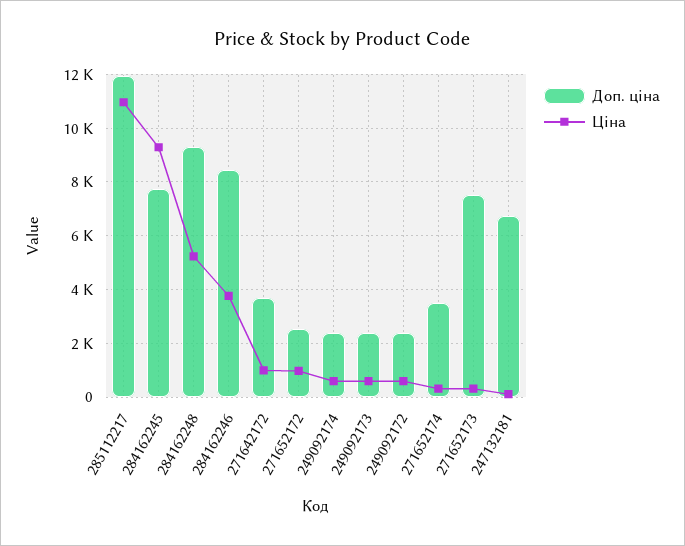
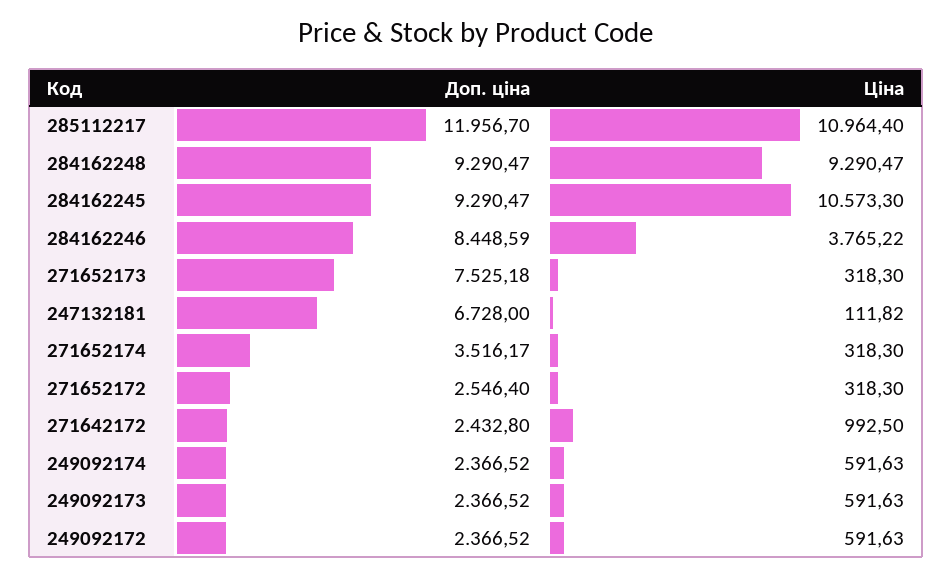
Доп. ціна, 284162245: 7750 -> 9290.47
Ціна, 284162245: 9250 -> 10573.3
Ціна, 284162248: 5250 -> 9290.47
Доп. ціна, 271642172: 3750 -> 2432.8
Ціна, 271652172: 1000 -> 318.3

